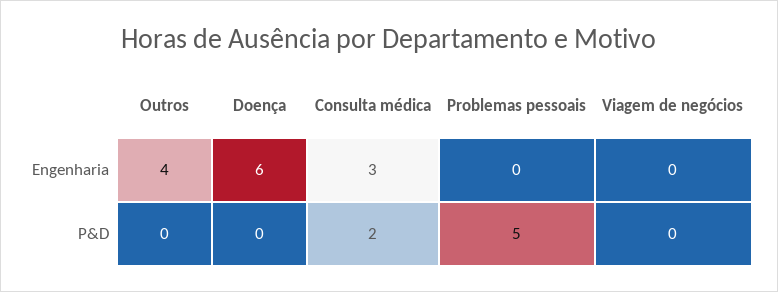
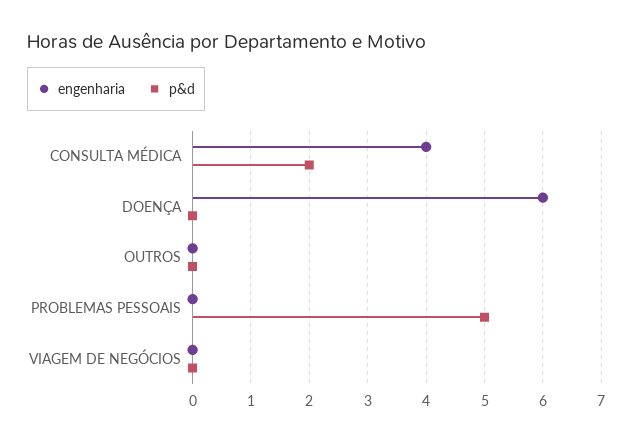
Engenharia, Outros: 4 -> 0
Engenharia, Consulta médica: 3 -> 4

